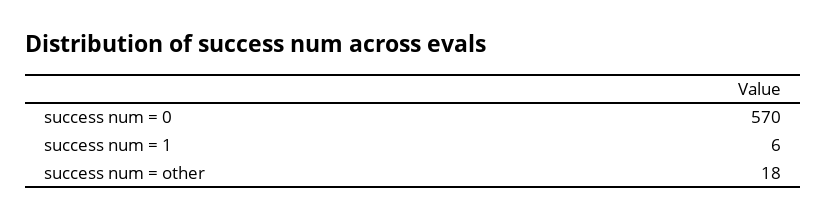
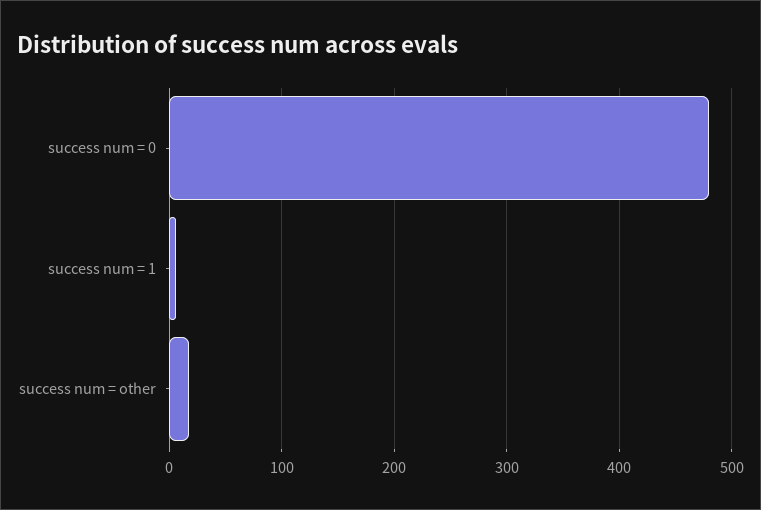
success num = 0: 570 -> 480

